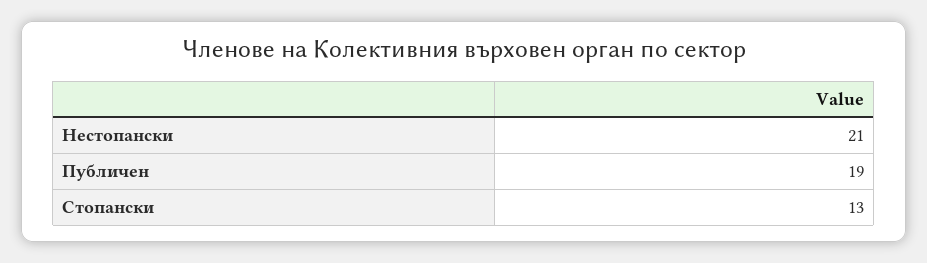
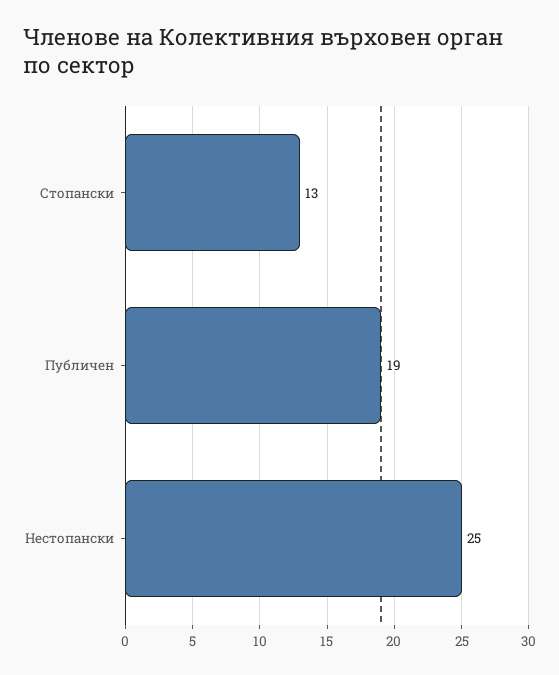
Нестопански: 21 -> 25

